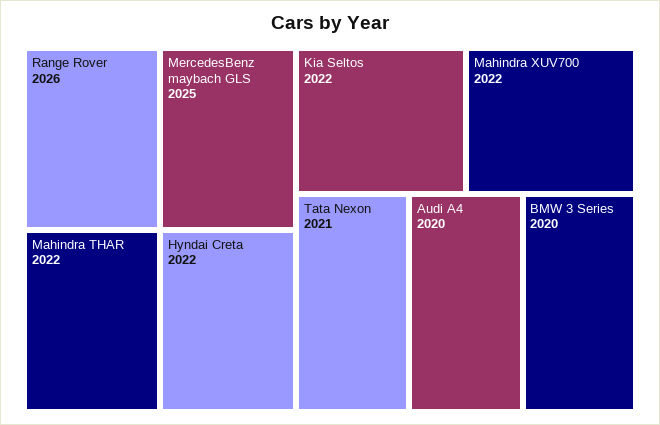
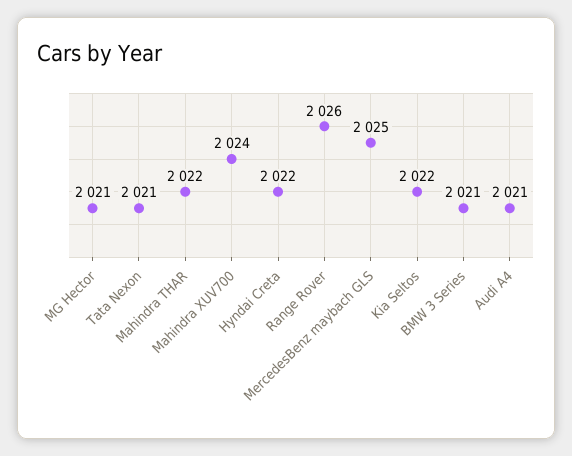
Mahindra XUV700: 2022 -> 2024
Audi A4: 2020 -> 2021
BMW 3 Series: 2020 -> 2021
MG Hector: none -> 2021

